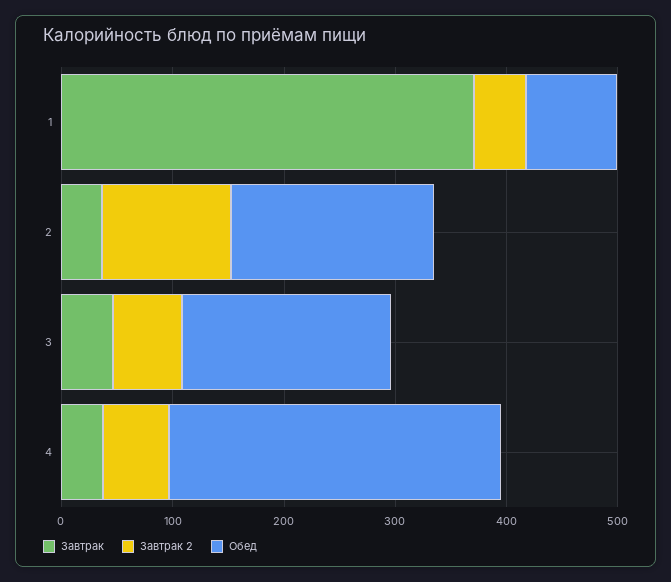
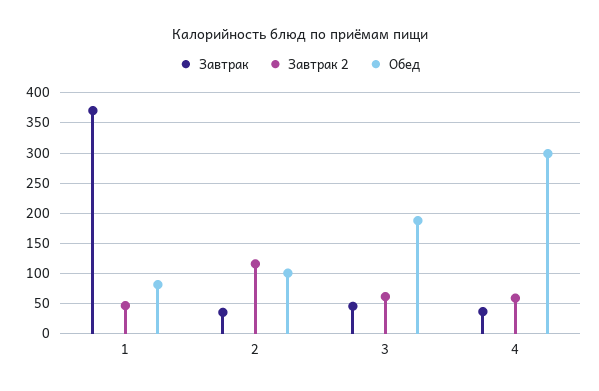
Обед, 2: 180 -> 100

